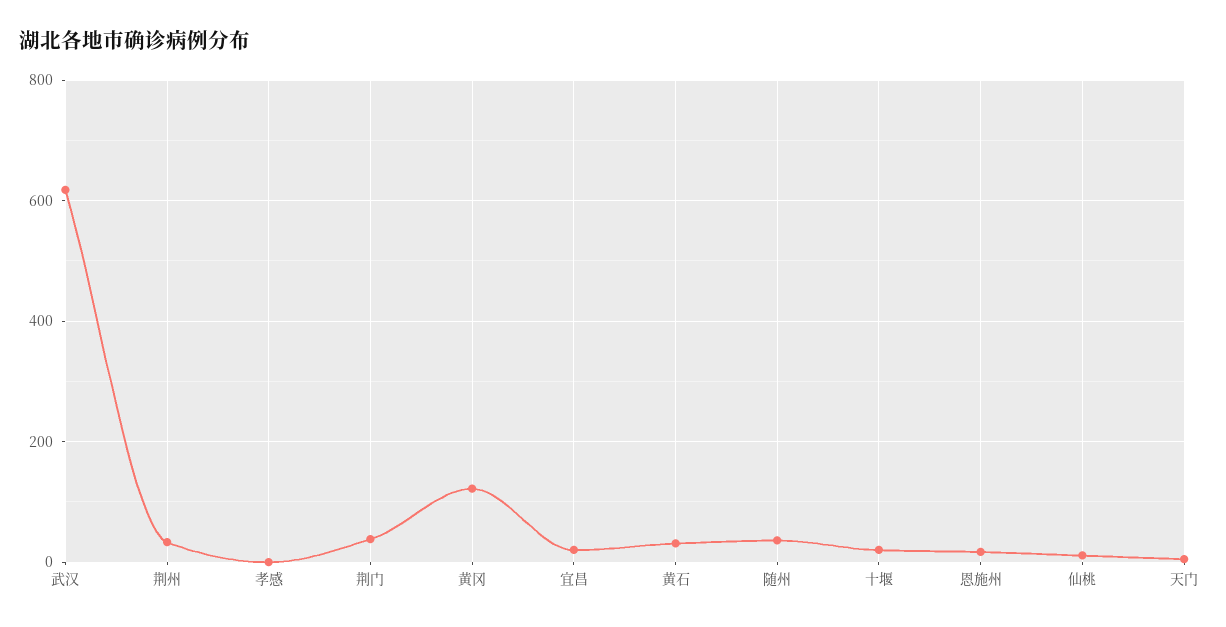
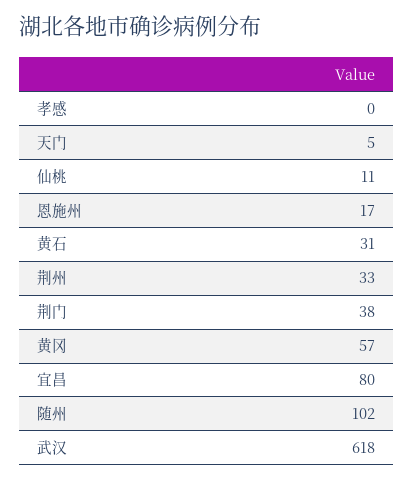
黄冈: 120 -> 57
宜昌: 20 -> 80
随州: 40 -> 102
十堰: 20 -> none

